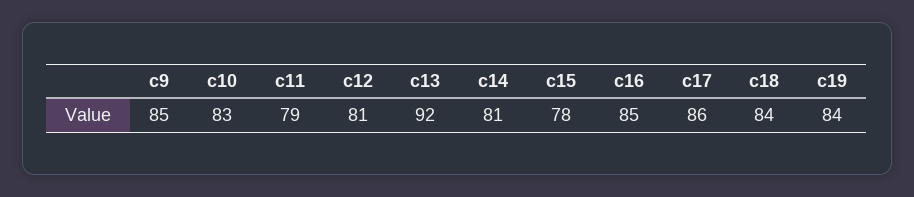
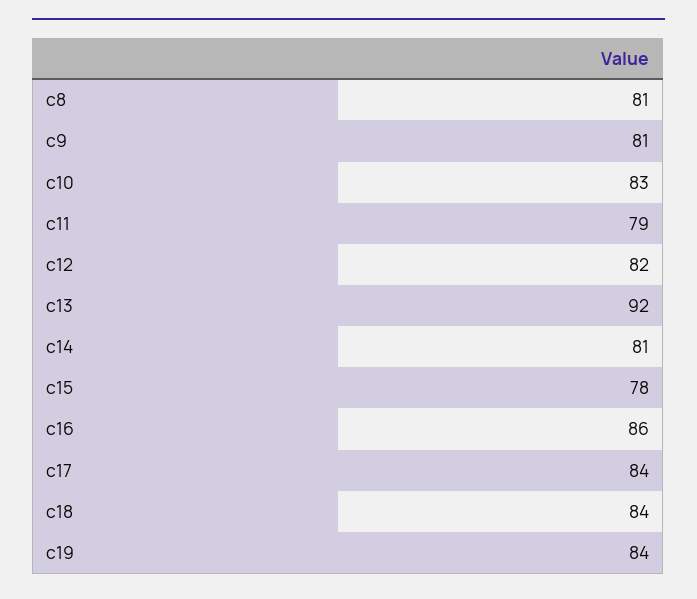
c9: 85 -> 81
c12: 81 -> 82
c16: 85 -> 86
c17: 86 -> 84
c8: none -> 81

